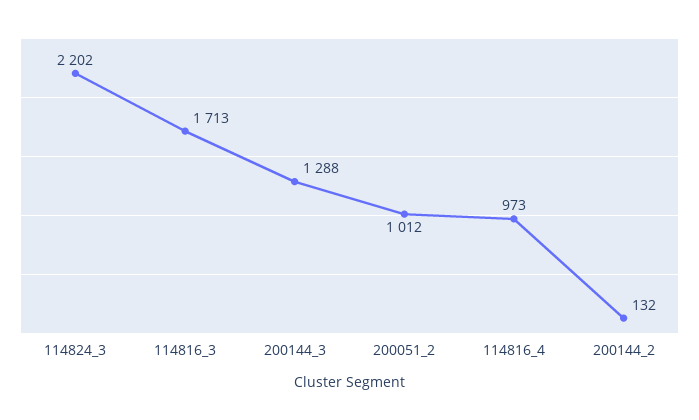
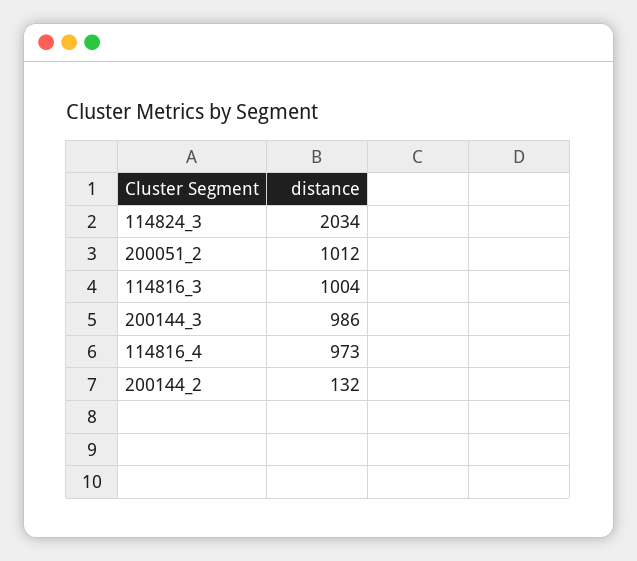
114824_3: 2202 -> 2034
114816_3: 1713 -> 1004
200144_3: 1288 -> 986

